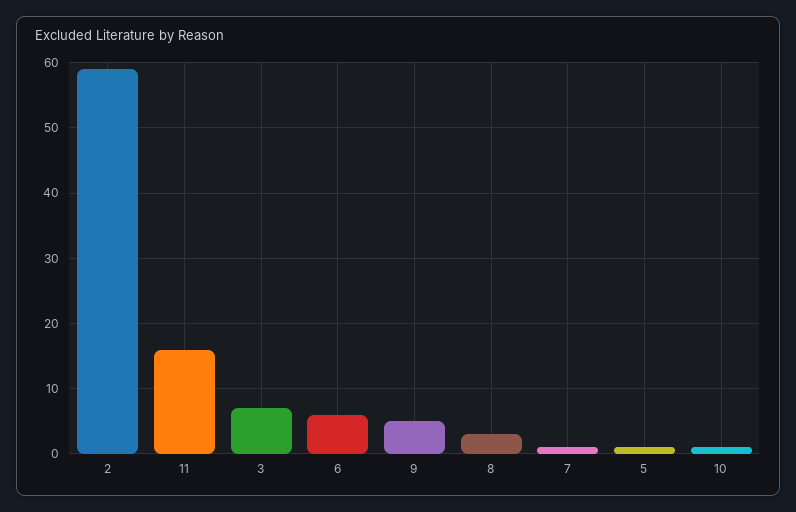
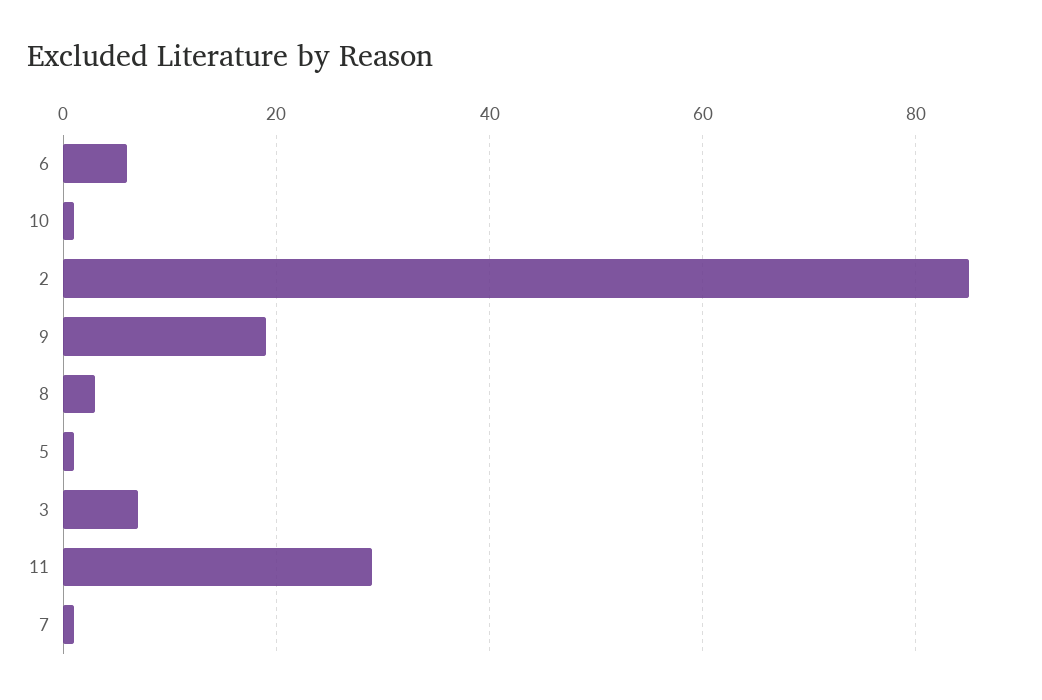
2: 59 -> 85
11: 16 -> 30
9: 5 -> 20

